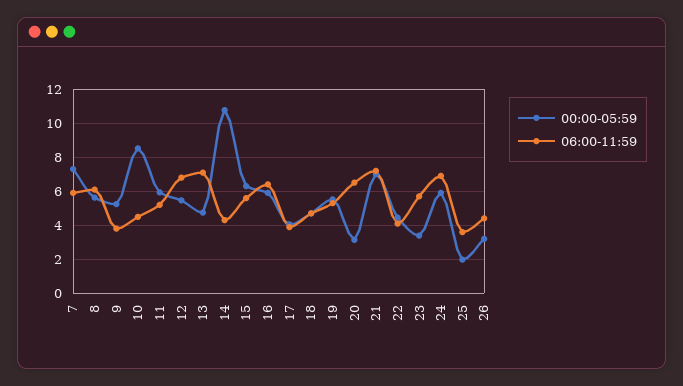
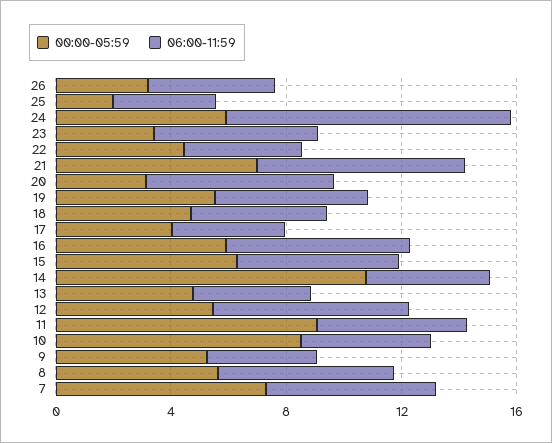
00:00-05:59, 11: 6 -> 9
06:00-11:59, 13: 7 -> 4
06:00-11:59, 24: 7 -> 10

